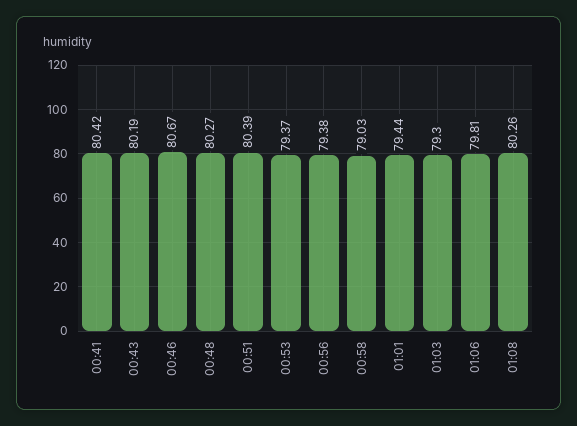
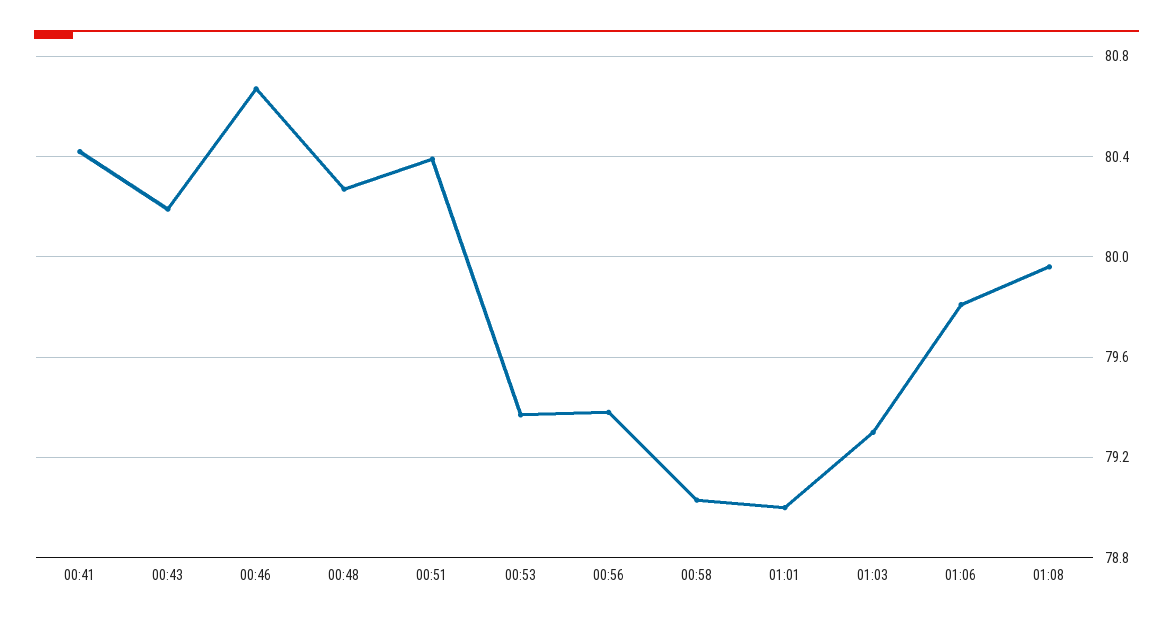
01:01: 79.44 -> 79
01:08: 80.26 -> 79.95

